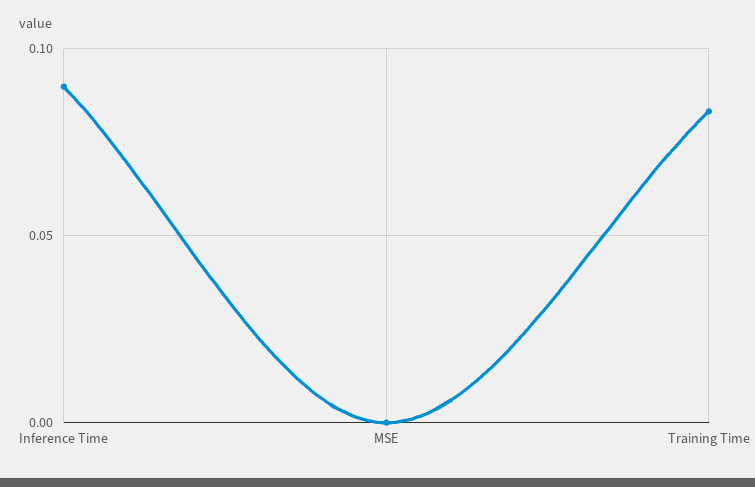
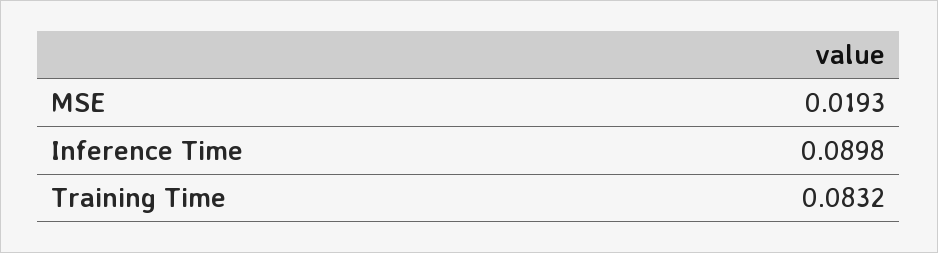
MSE: 0 -> 0.0193

